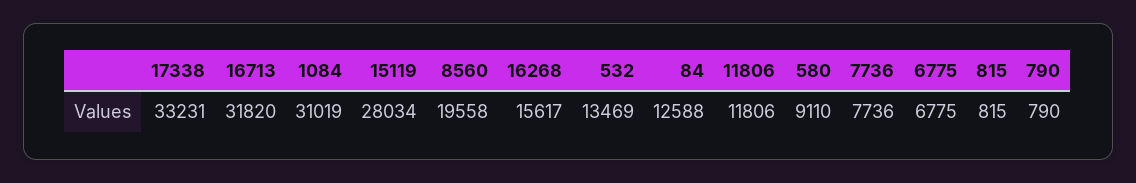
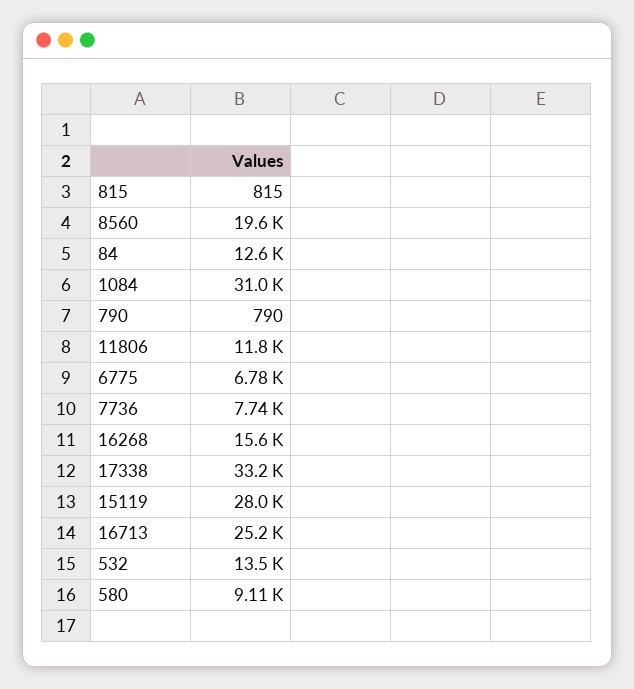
16713: 31820 -> 25200

